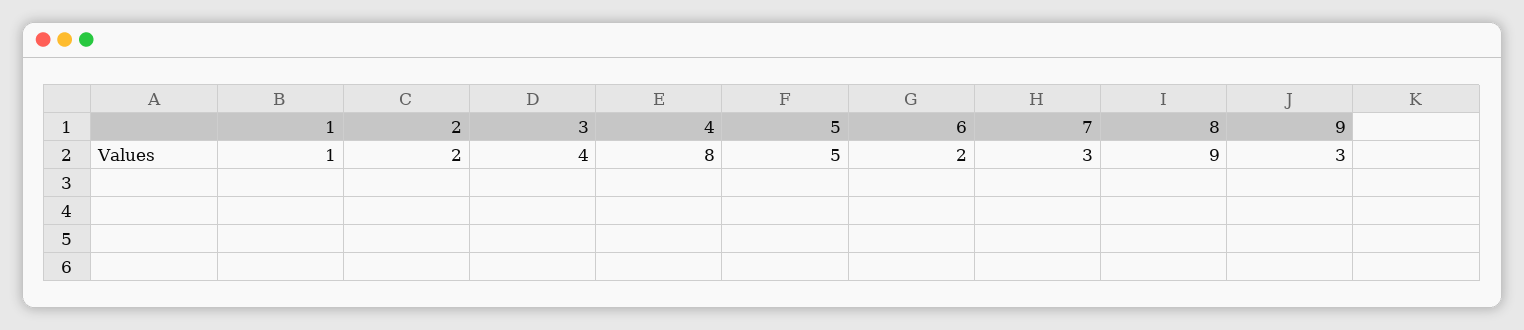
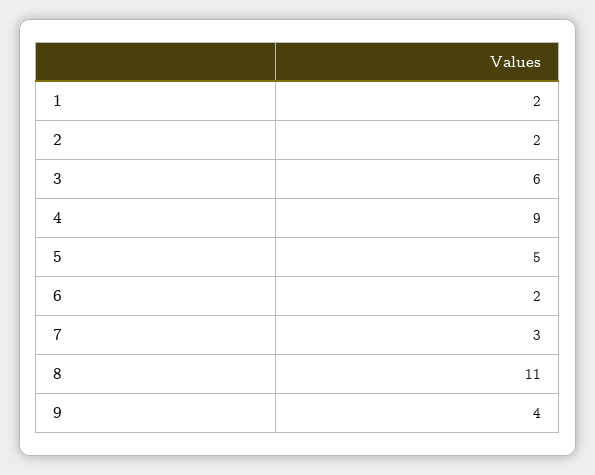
1: 1 -> 2
3: 4 -> 6
4: 8 -> 9
8: 9 -> 11
9: 3 -> 4

